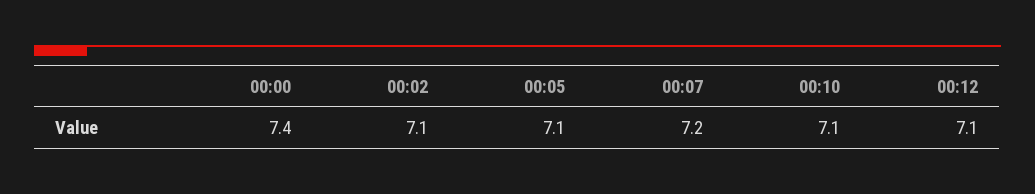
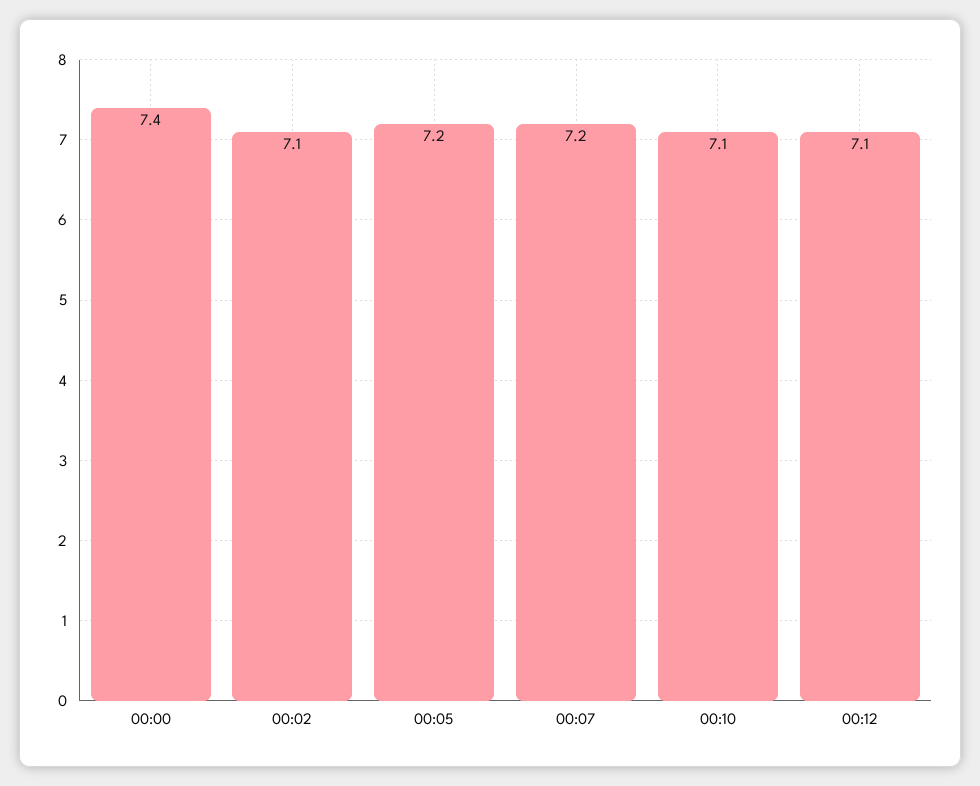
00:05: 7.1 -> 7.2

